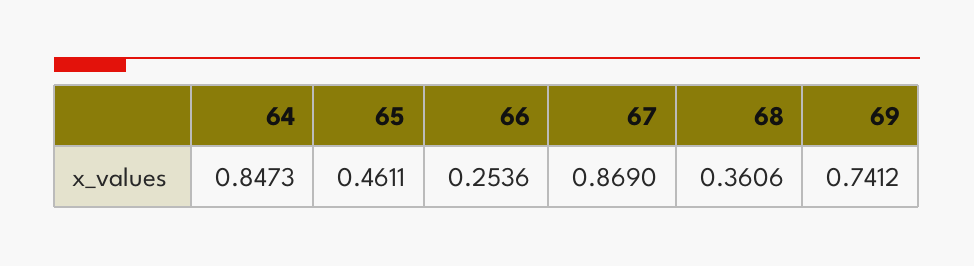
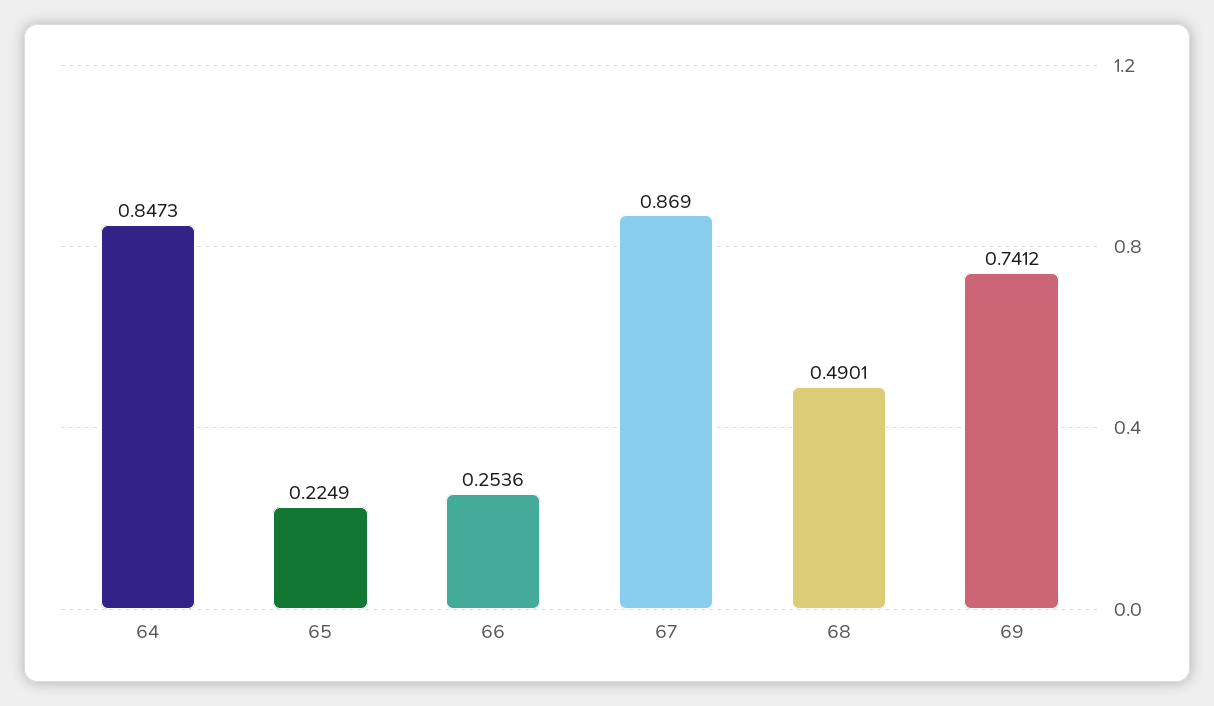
65: 0.4611 -> 0.2249
68: 0.3606 -> 0.4901

